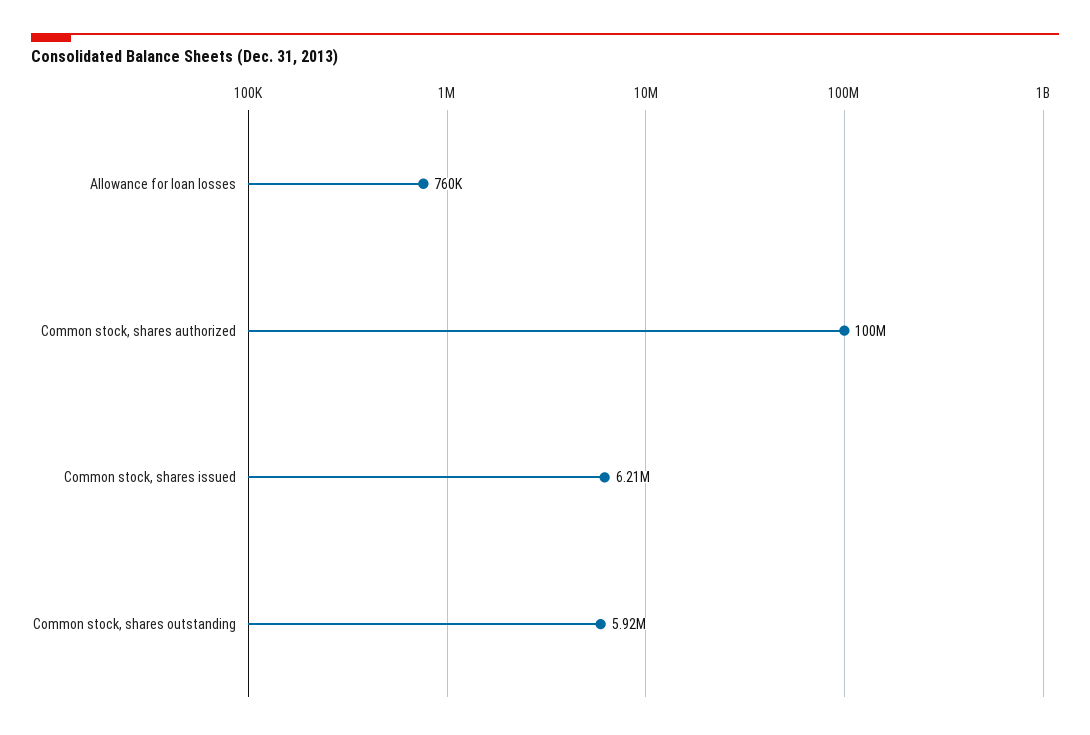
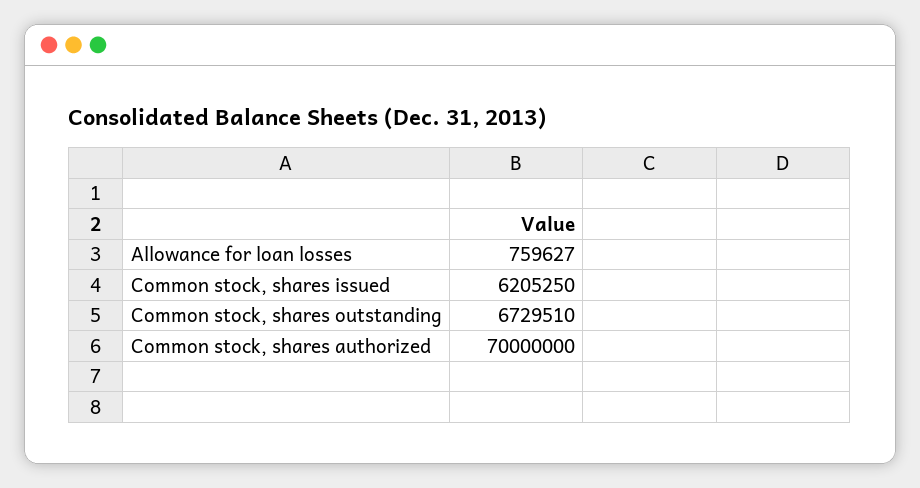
Common stock, shares authorized: 100000000 -> 70000000
Common stock, shares outstanding: 5920000 -> 6729510

